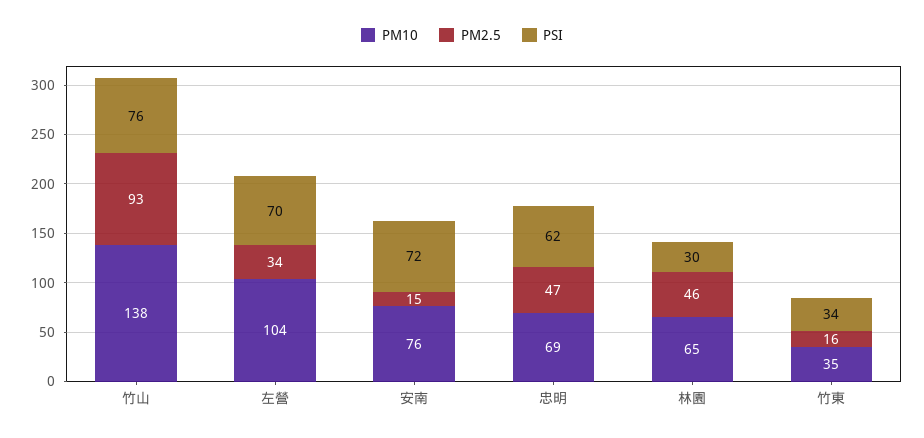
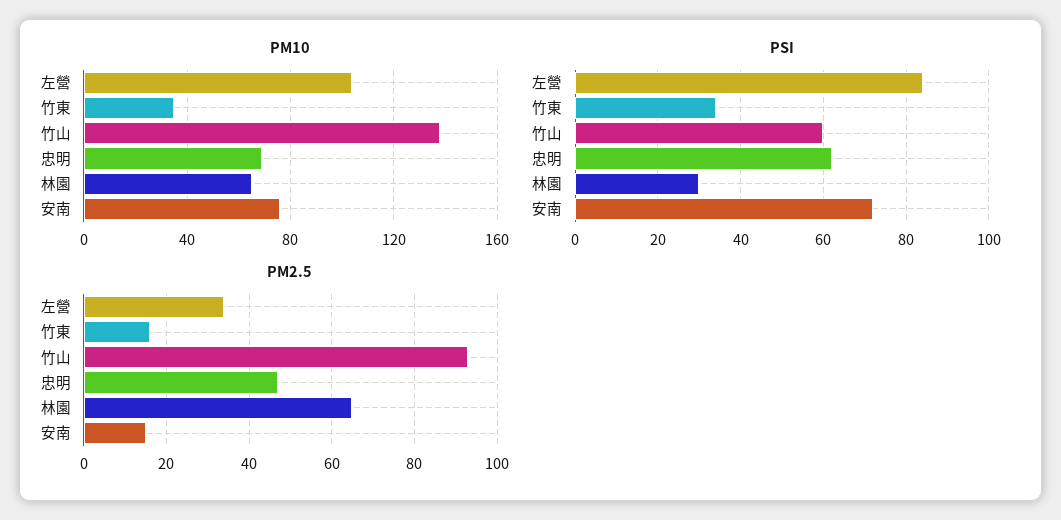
PSI, 竹山: 76 -> 60
PSI, 左營: 70 -> 85
PM2.5, 林園: 46 -> 65

